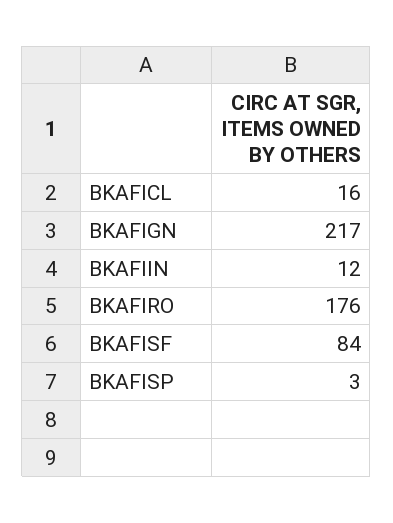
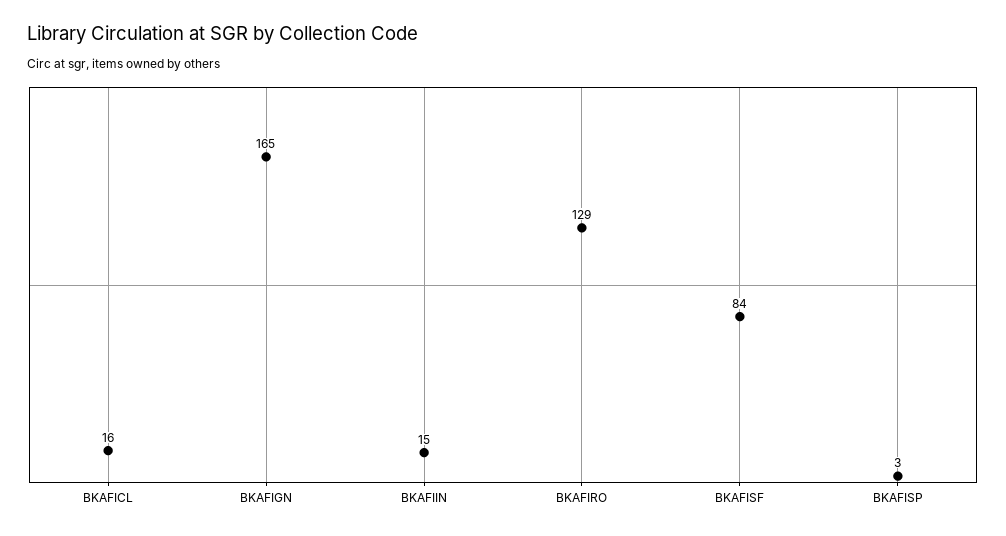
BKAFIGN: 217 -> 165
BKAFIIN: 12 -> 15
BKAFIRO: 176 -> 129

